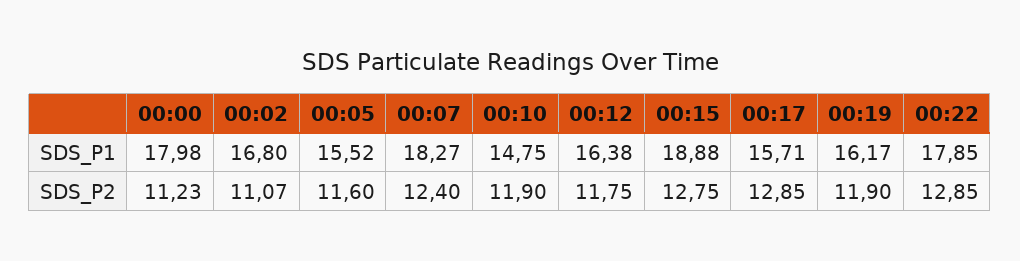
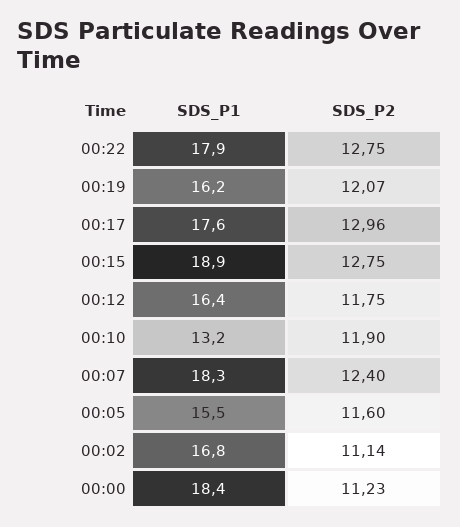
00:00, SDS_P1: 17.98 -> 18.4
00:10, SDS_P1: 14.75 -> 13.2
00:17, SDS_P1: 15.71 -> 17.6
00:02, SDS_P2: 11.07 -> 11.14
00:17, SDS_P2: 12.85 -> 12.96
00:19, SDS_P2: 11.9 -> 12.07
00:22, SDS_P2: 12.85 -> 12.75

